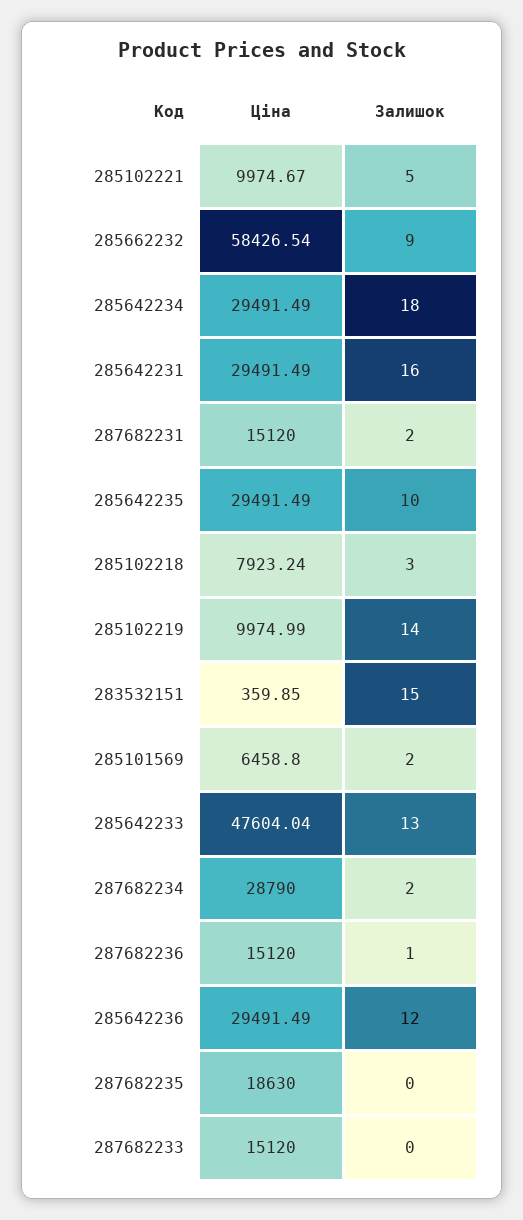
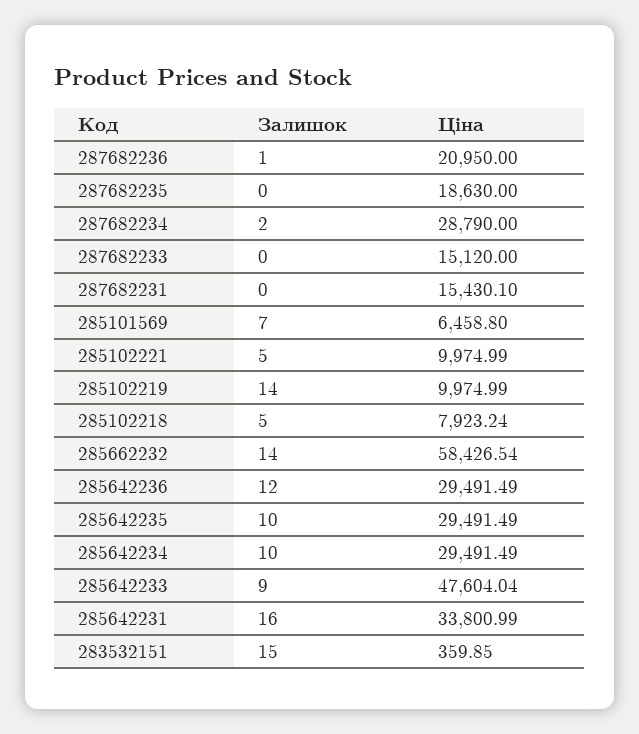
Ціна, 285102221: 9974.67 -> 9974.99
Залишок, 285662232: 9 -> 14
Залишок, 285642234: 18 -> 10
Ціна, 285642231: 29491.49 -> 33800.99
Ціна, 287682231: 15120 -> 15430.1
Залишок, 287682231: 2 -> 0
Залишок, 285102218: 3 -> 5
Залишок, 285101569: 2 -> 7
Залишок, 285642233: 13 -> 9
Ціна, 287682236: 15120 -> 20950

